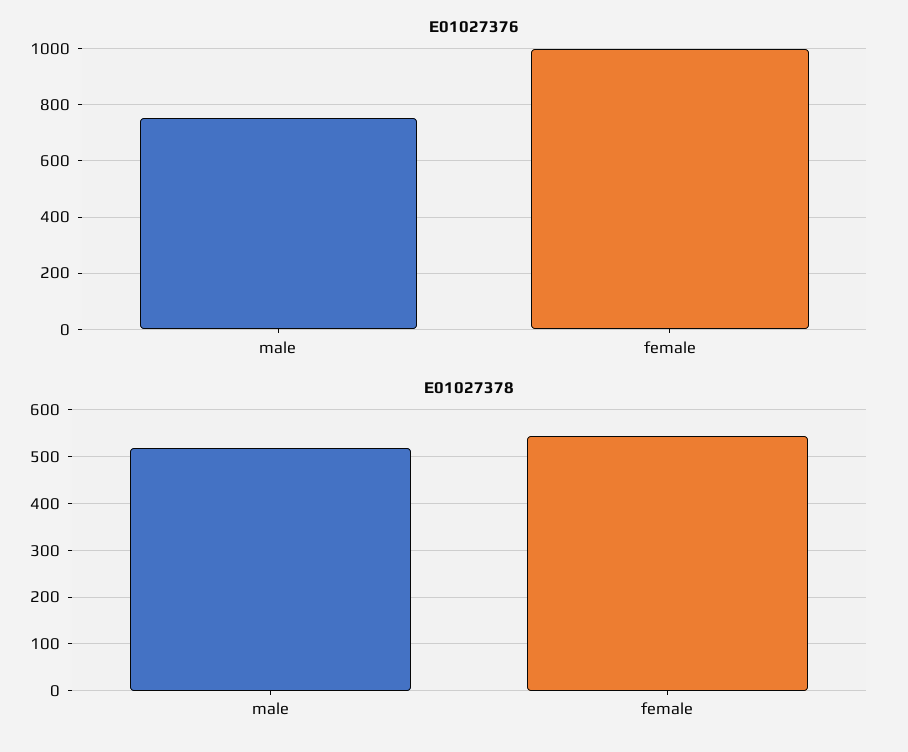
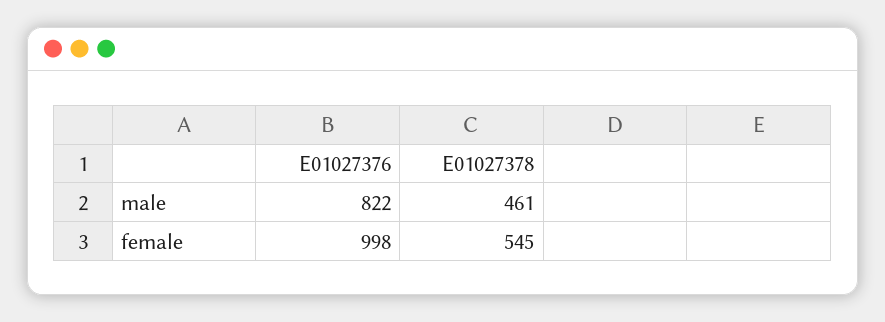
E01027376, male: 750 -> 822
E01027378, male: 520 -> 461

